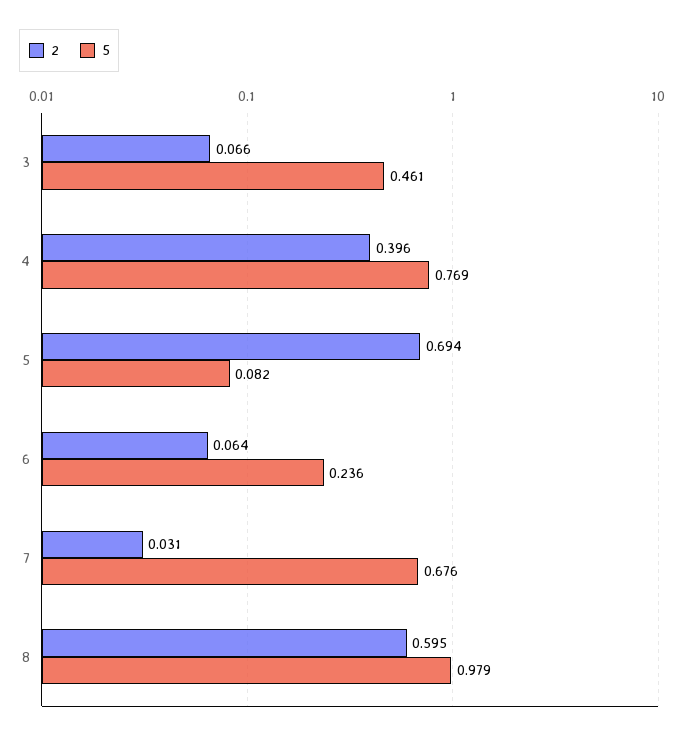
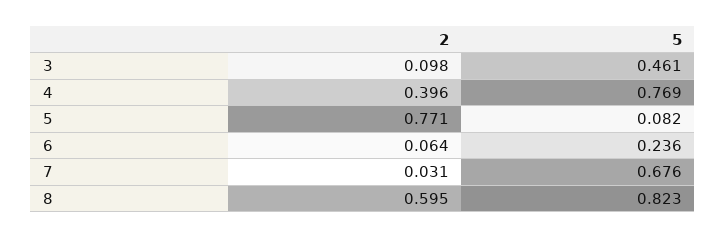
2, 3: 0.066 -> 0.098
2, 5: 0.694 -> 0.771
5, 8: 0.979 -> 0.823

